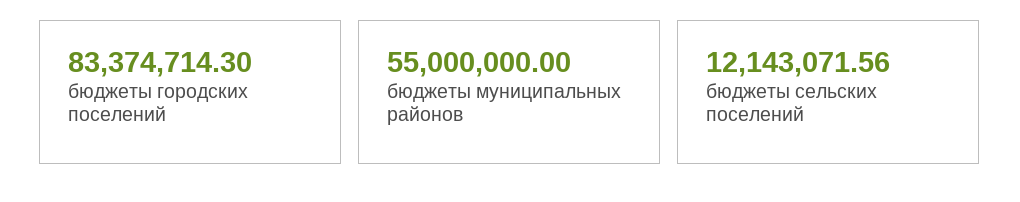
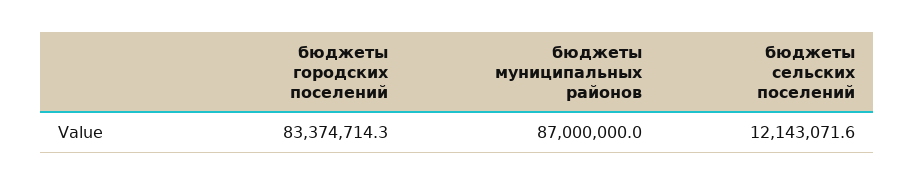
бюджеты муниципальных районов: 55000000 -> 87000000

